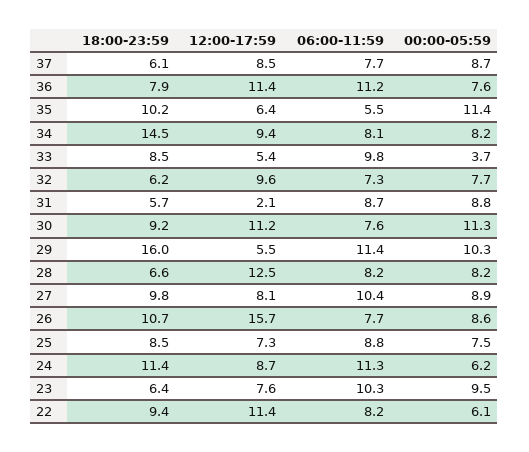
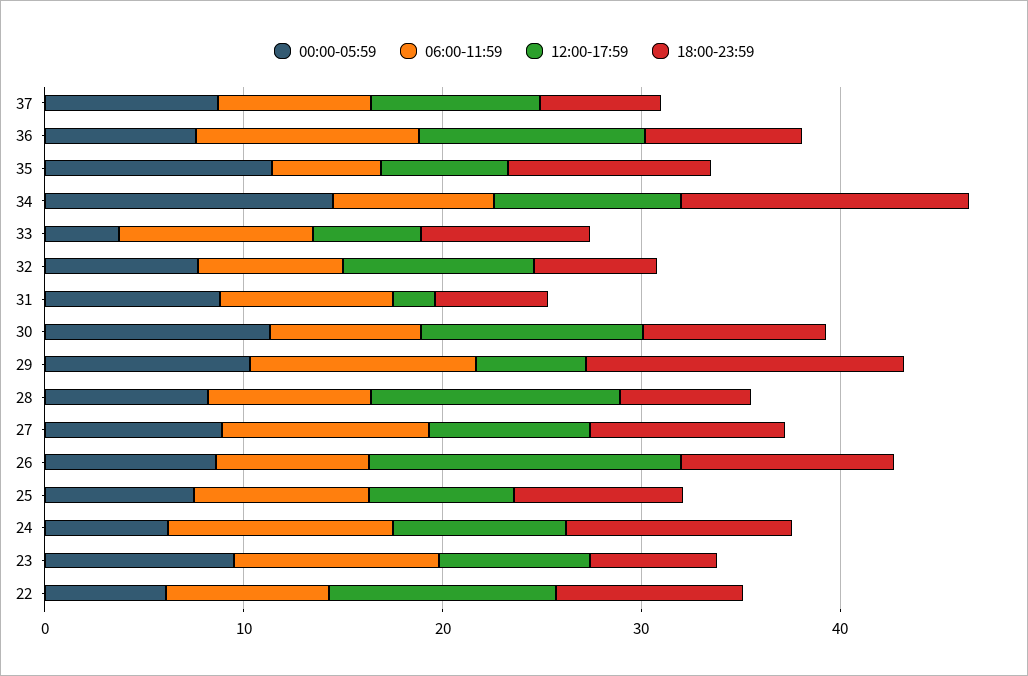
00:00-05:59, 34: 8.2 -> 14

